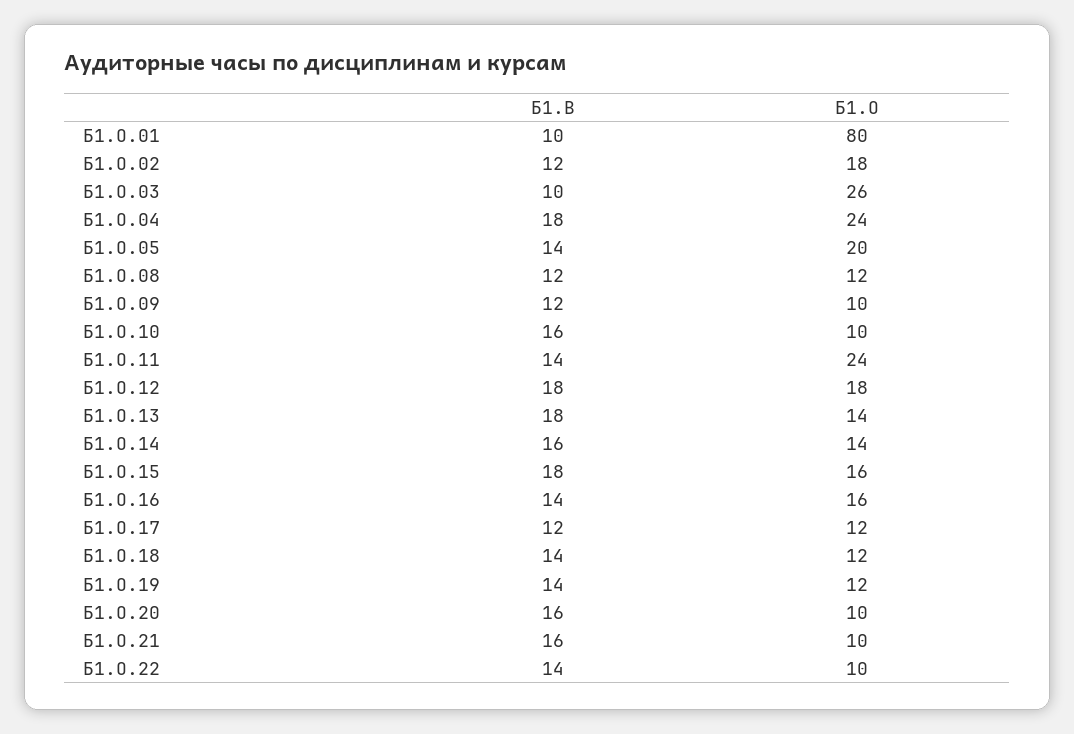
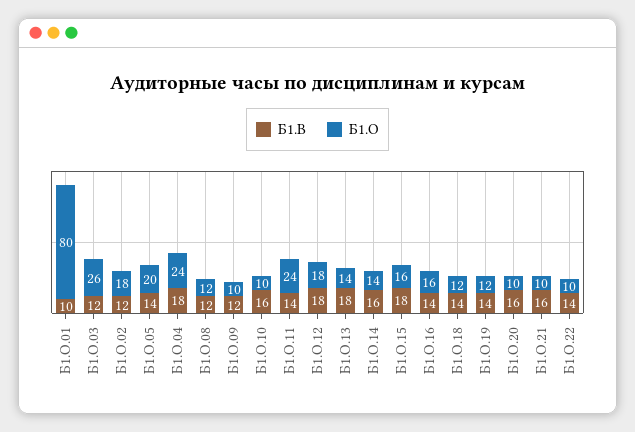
Б1.В, Б1.О.03: 10 -> 12
Б1.В, Б1.О.17: 12 -> none
Б1.О, Б1.О.17: 12 -> none

